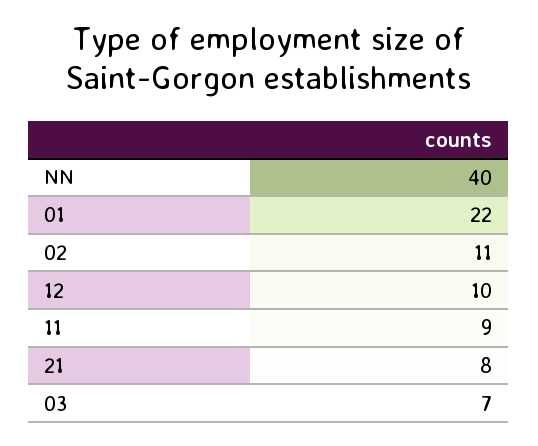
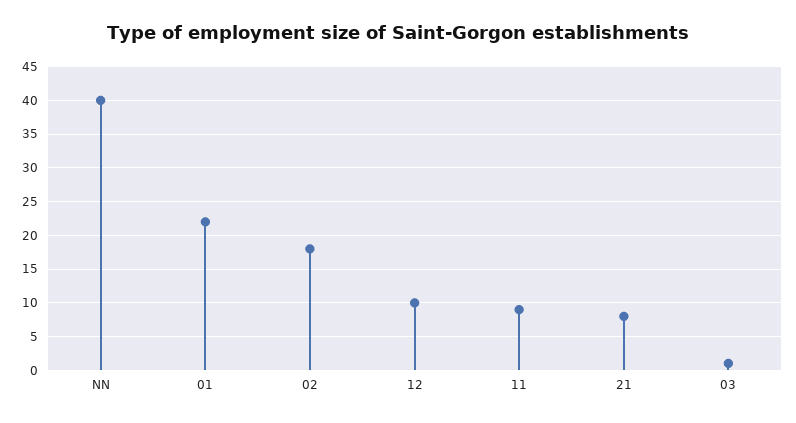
02: 11 -> 18
03: 7 -> 1

